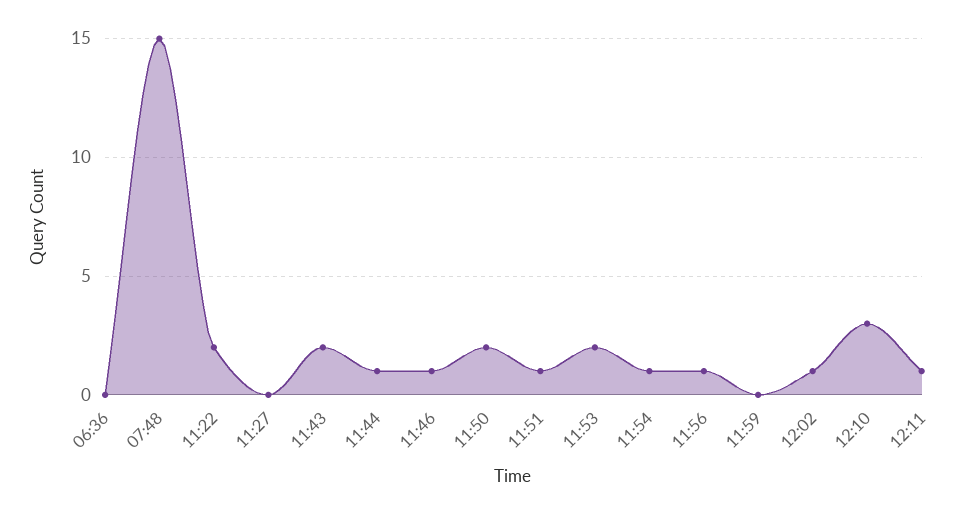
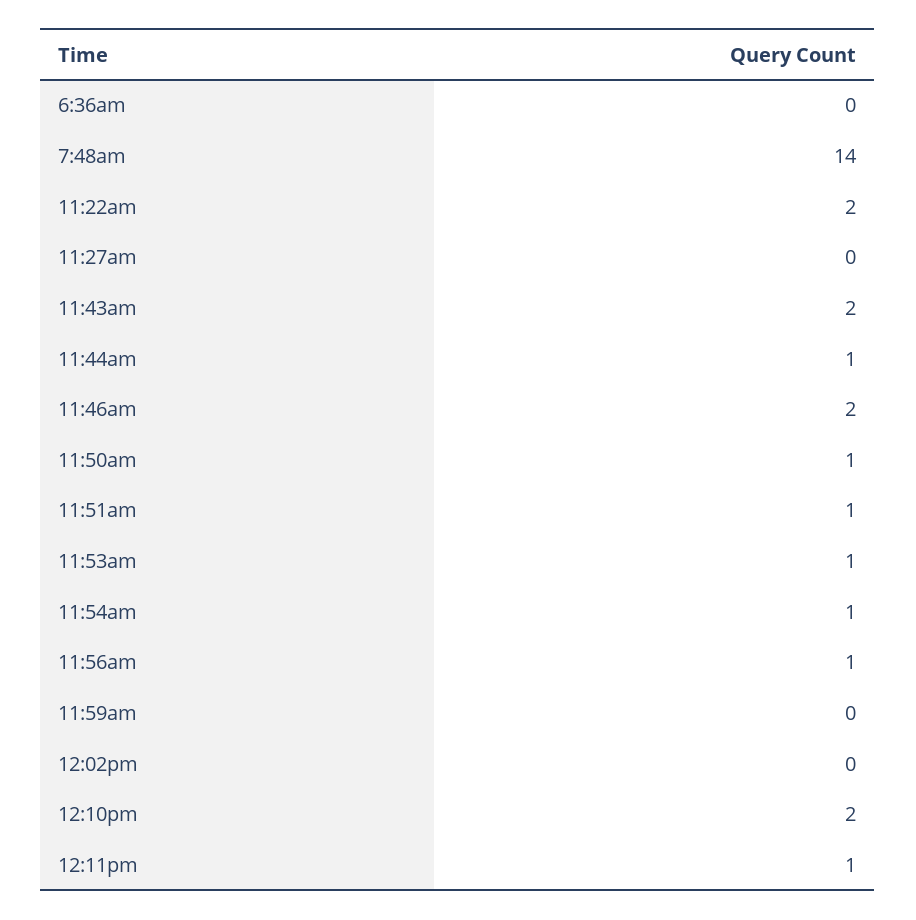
07:48: 15 -> 14
11:46: 1 -> 2
11:50: 2 -> 1
11:53: 2 -> 1
12:02: 1 -> 0
12:10: 3 -> 2

